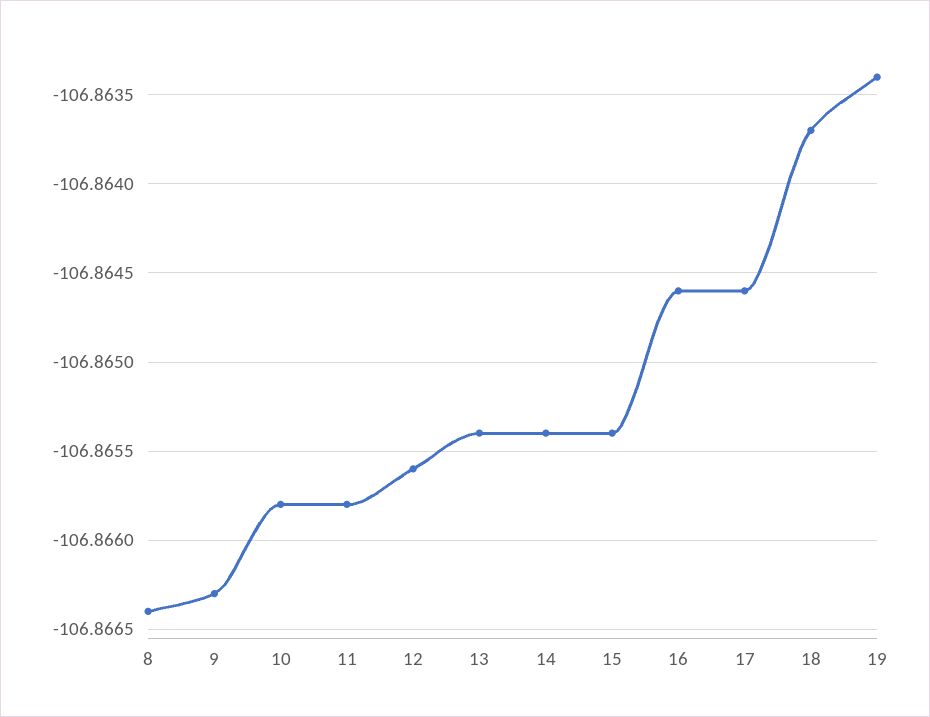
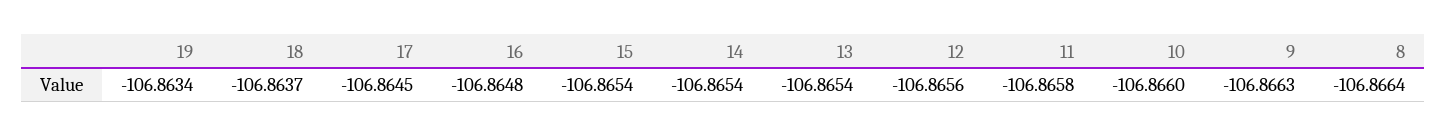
10: -106.8658 -> -106.866
16: -106.8646 -> -106.8648
17: -106.8646 -> -106.8645

